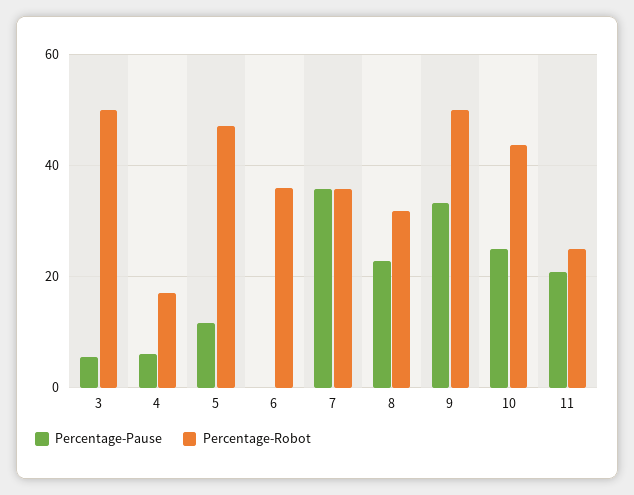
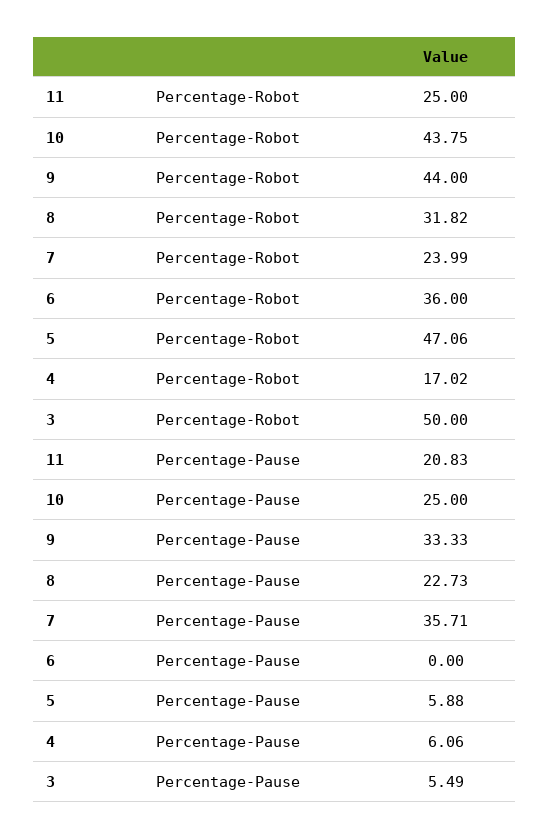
Percentage-Pause, 5: 12 -> 5.88
Percentage-Robot, 7: 36 -> 23.99
Percentage-Robot, 9: 50 -> 44

